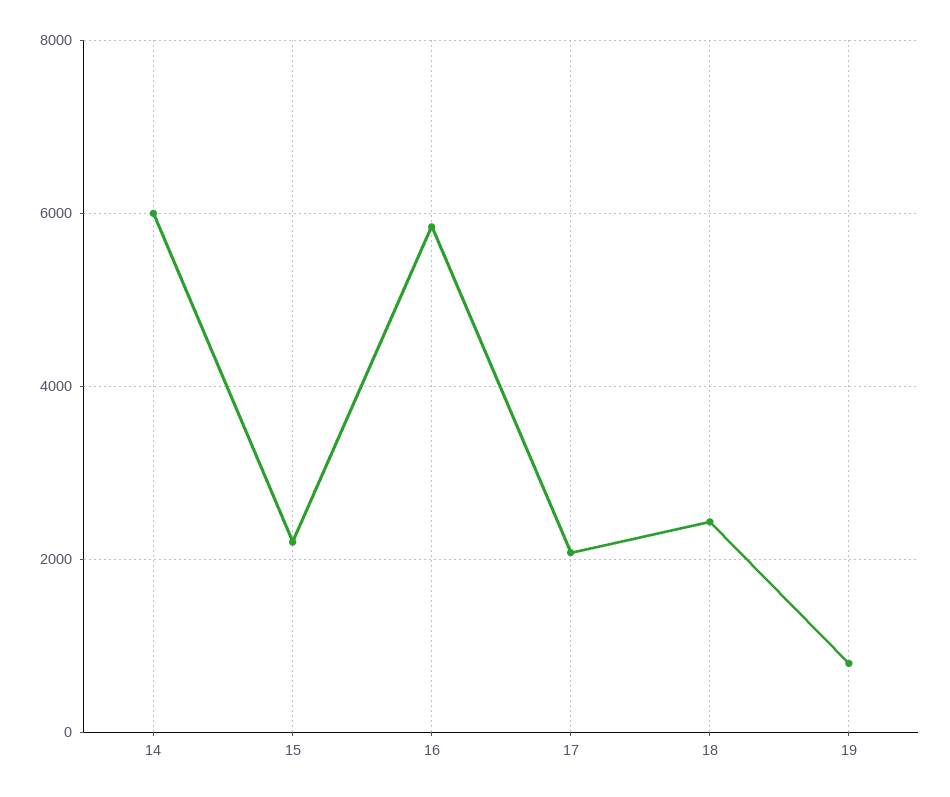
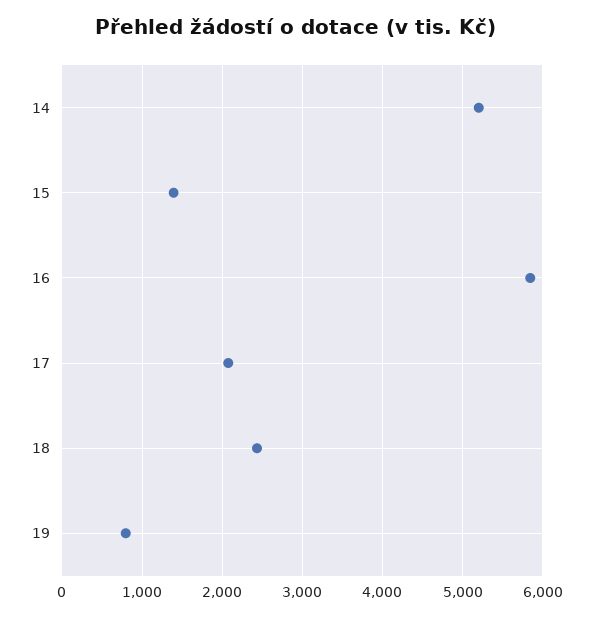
14: 6000 -> 5200
15: 2200 -> 1400

